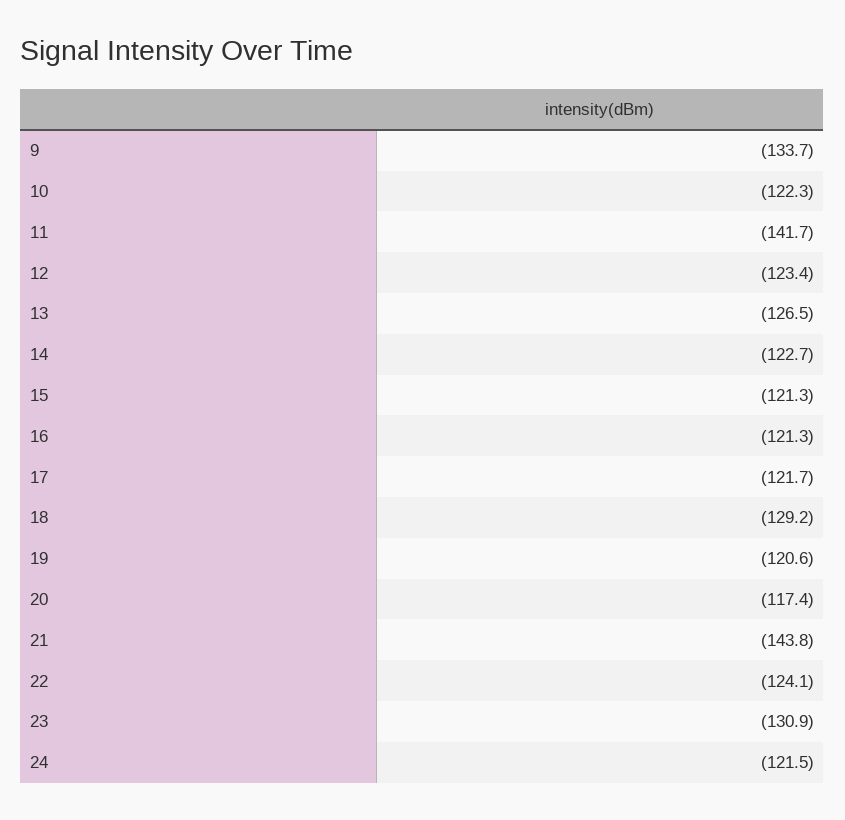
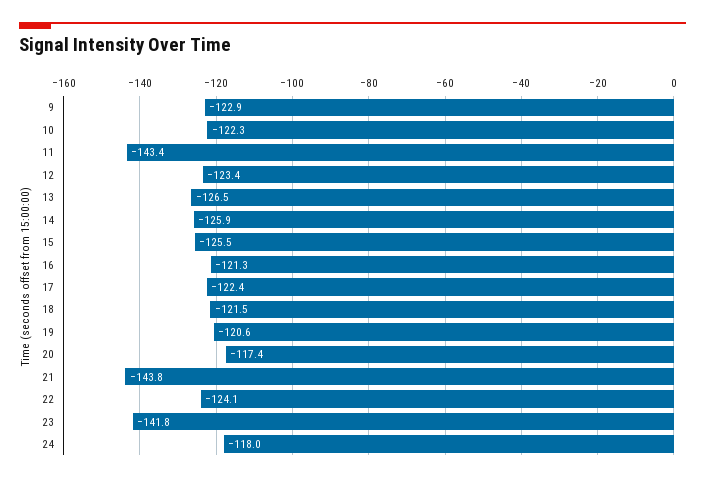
9: -133.7 -> -122.9
11: -141.7 -> -143.4
14: -122.7 -> -125.9
15: -121.3 -> -125.5
17: -121.7 -> -122.4
18: -129.2 -> -121.5
23: -130.9 -> -141.8
24: -121.5 -> -118

